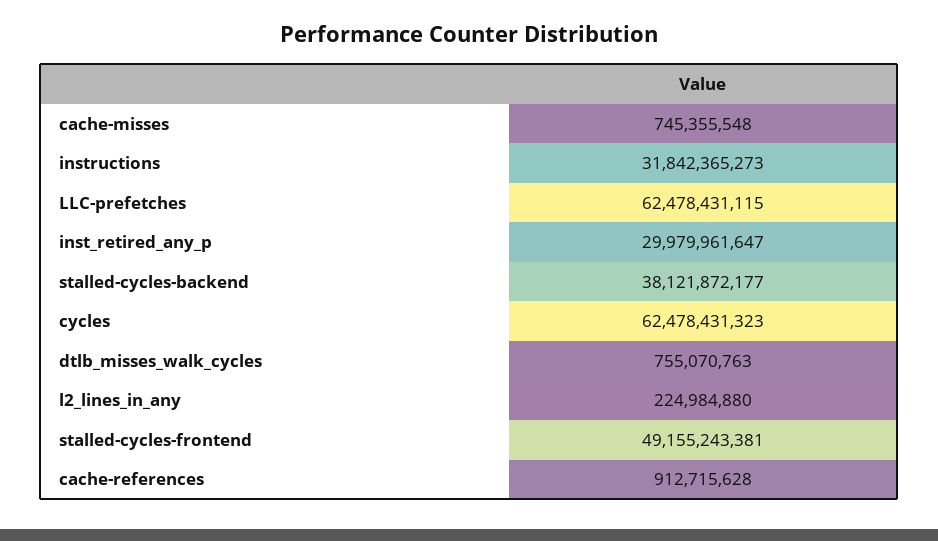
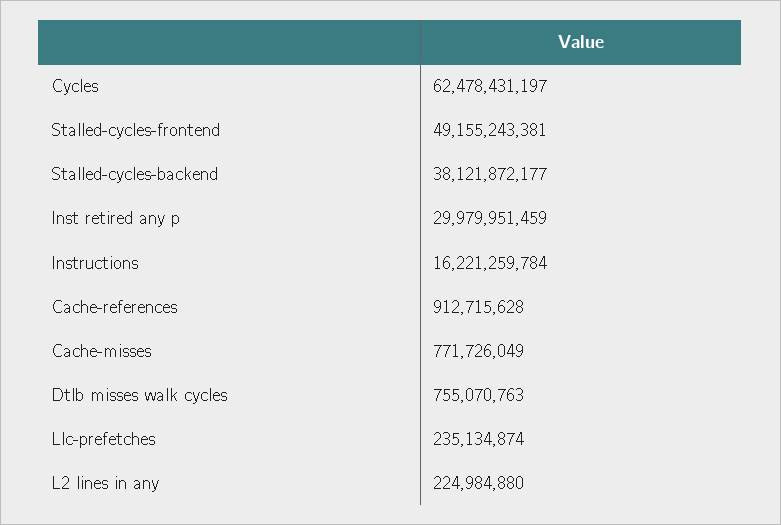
cache-misses: 745355548 -> 771726049
instructions: 31842365273 -> 16221259784
LLC-prefetches: 62478431115 -> 235134874
inst_retired_any_p: 29979961647 -> 29979951459
cycles: 62478431323 -> 62478431197

